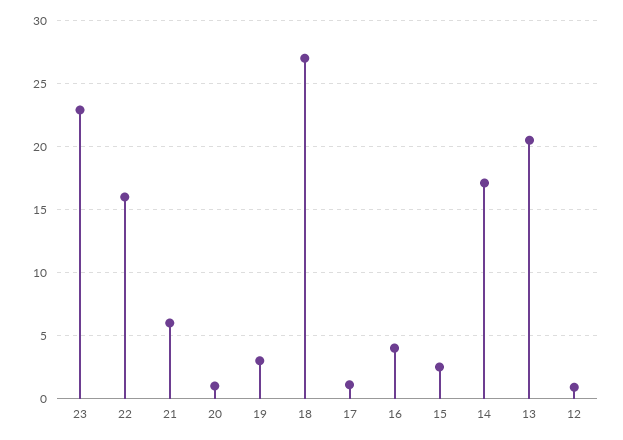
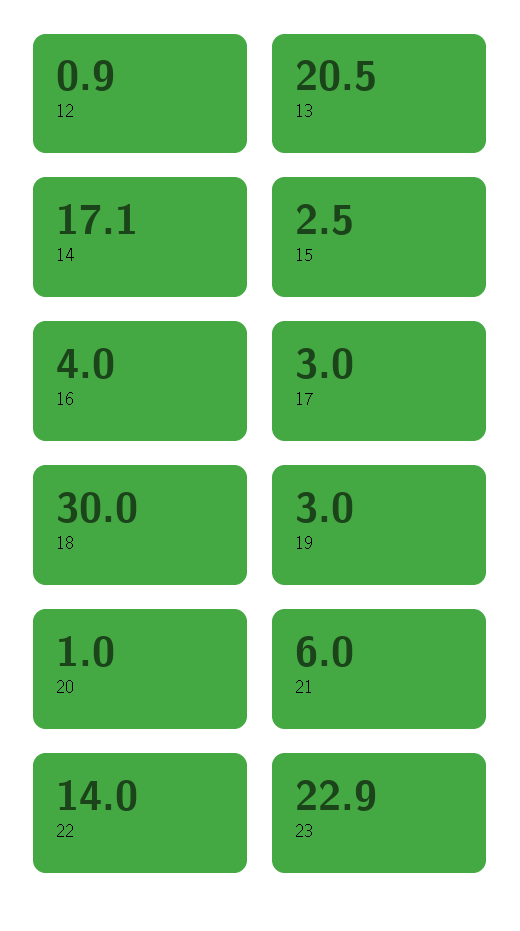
22: 16 -> 14
18: 27 -> 30
17: 1 -> 3

